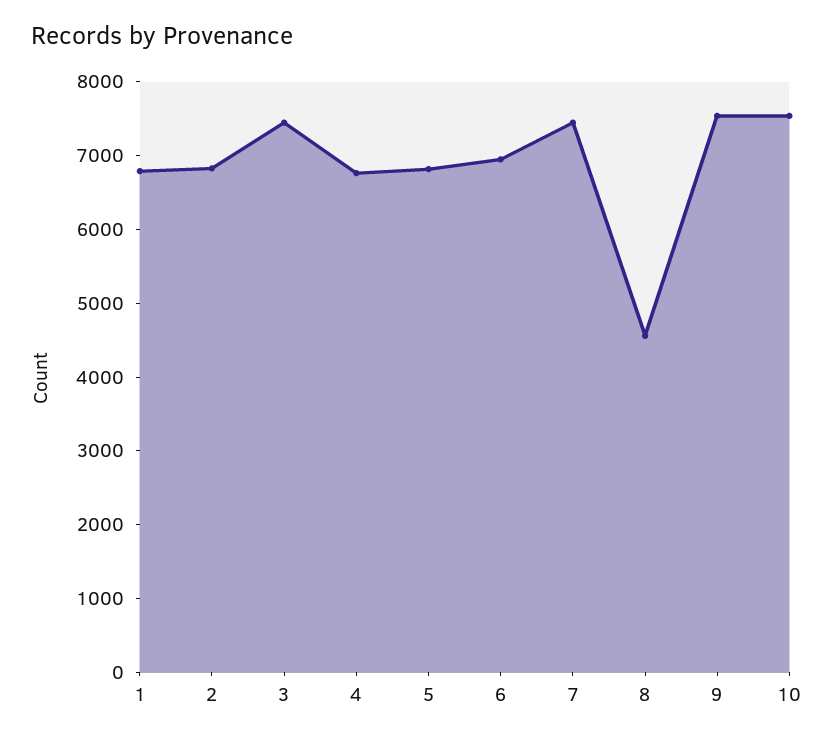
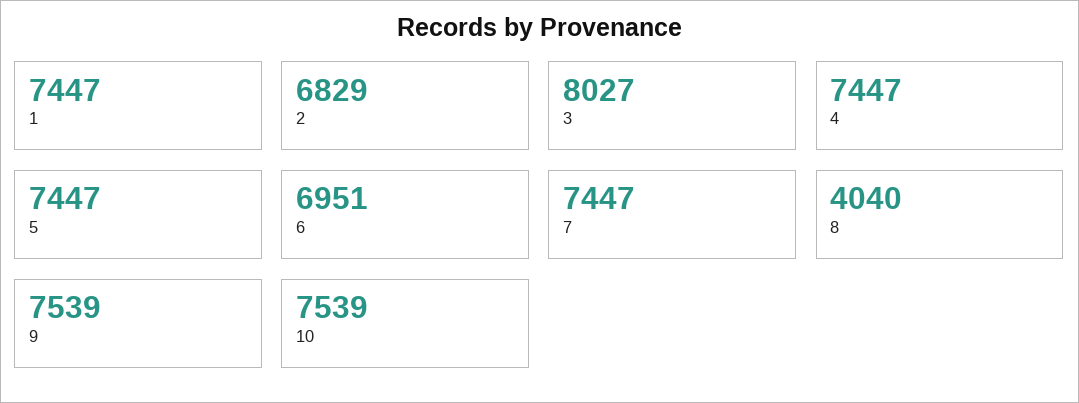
1: 6800 -> 7447
3: 7400 -> 8027
4: 6800 -> 7447
5: 6800 -> 7447
8: 4600 -> 4040

